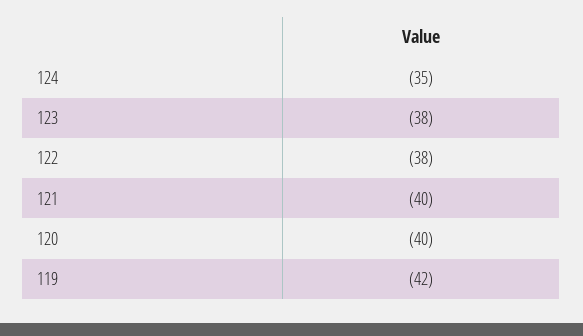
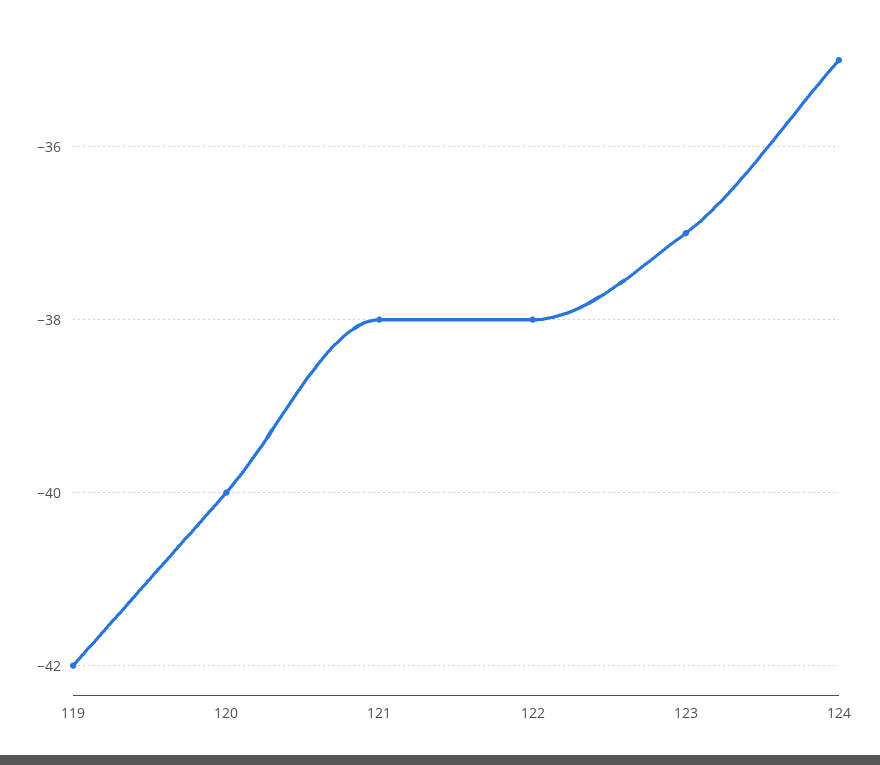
123: -38 -> -37
121: -40 -> -38

